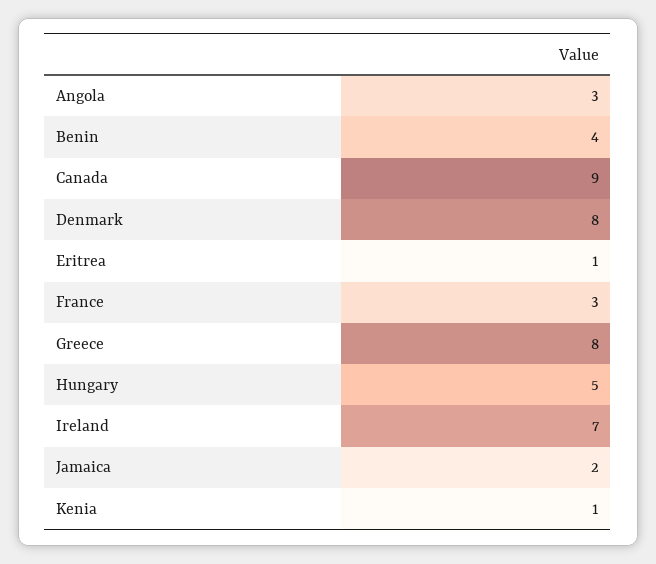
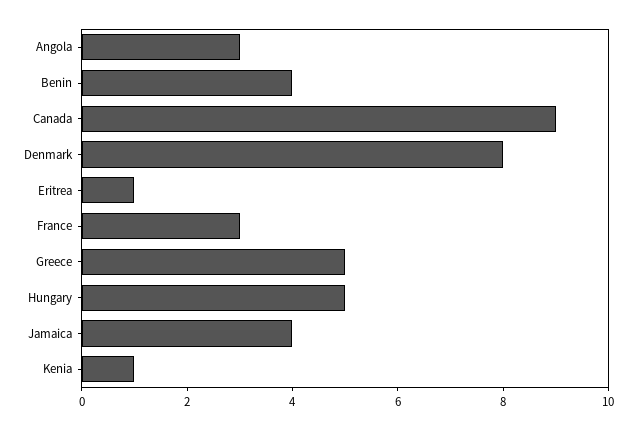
Greece: 8 -> 5
Ireland: 7 -> none
Jamaica: 2 -> 4

